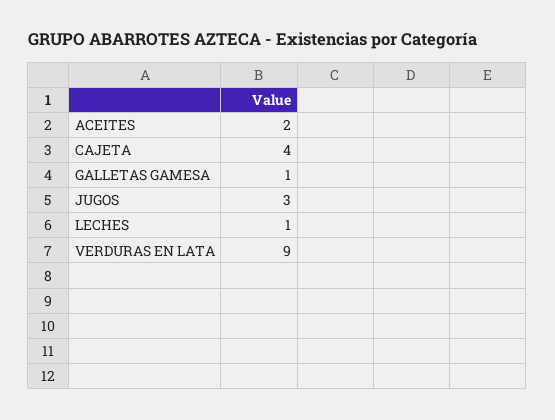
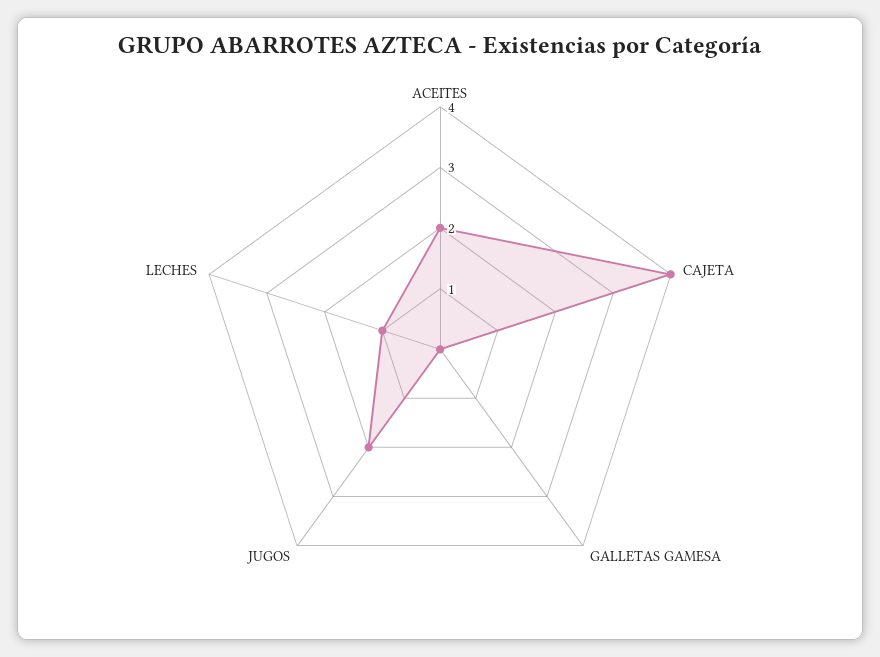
GALLETAS GAMESA: 1 -> 0
JUGOS: 3 -> 2
VERDURAS EN LATA: 9 -> none

